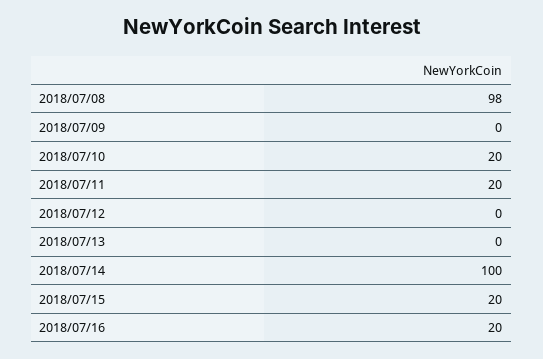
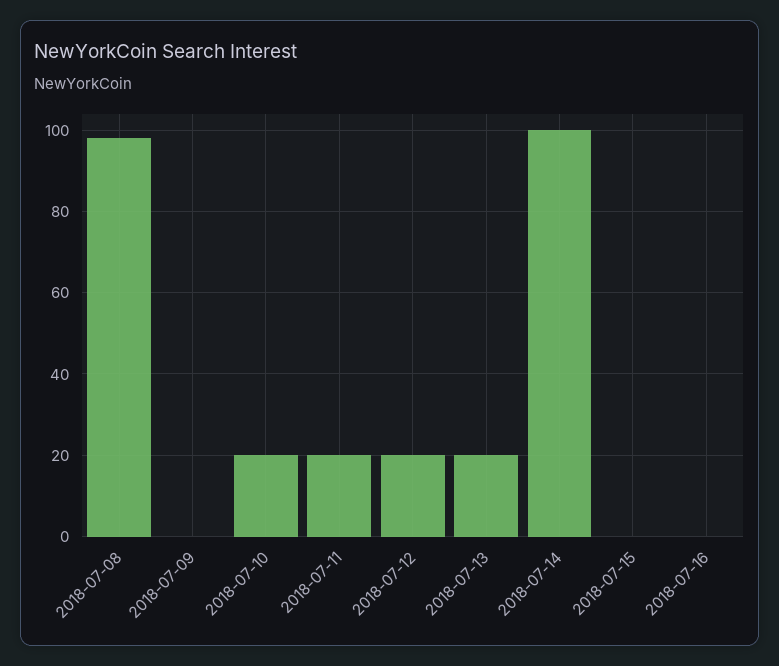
2018/07/12: 0 -> 20
2018/07/13: 0 -> 20
2018/07/15: 20 -> 0
2018/07/16: 20 -> 0

